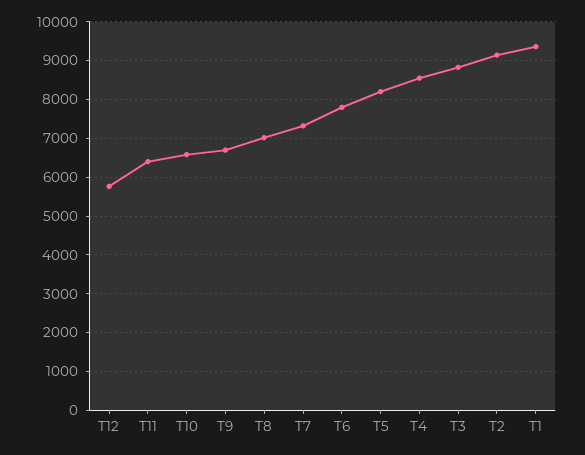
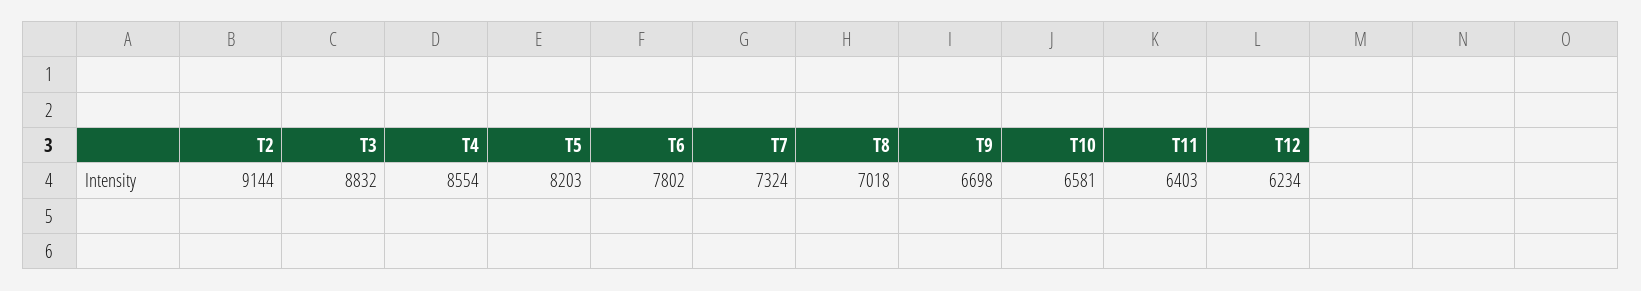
T12: 5800 -> 6234
T1: 9400 -> none

